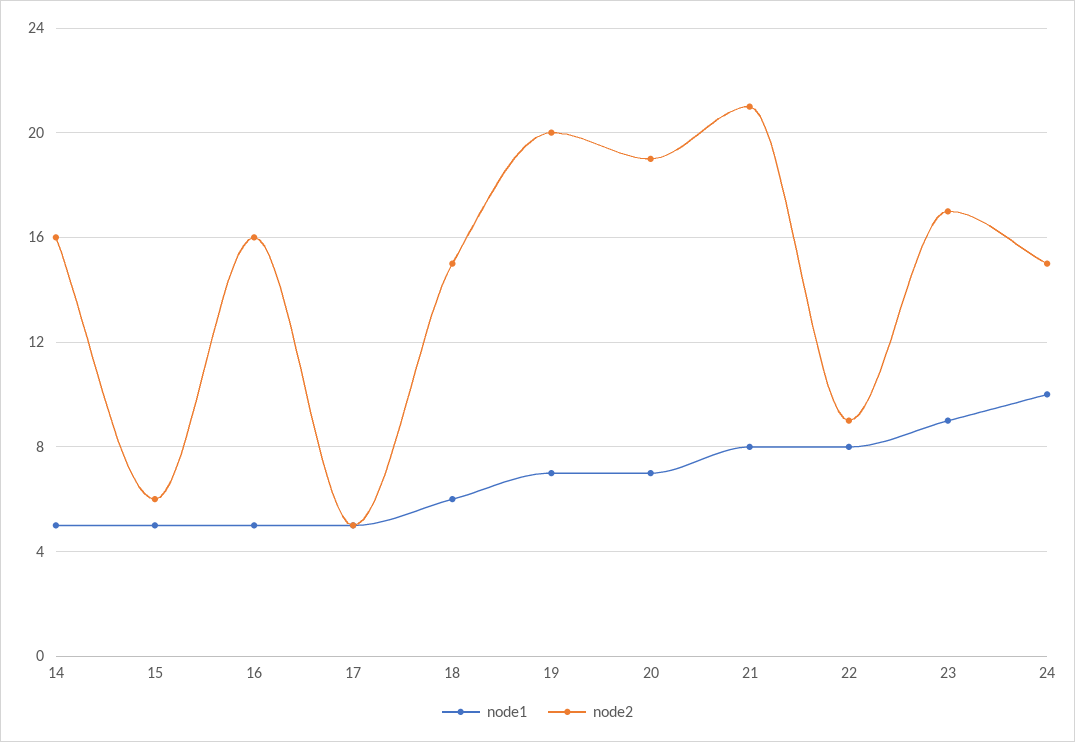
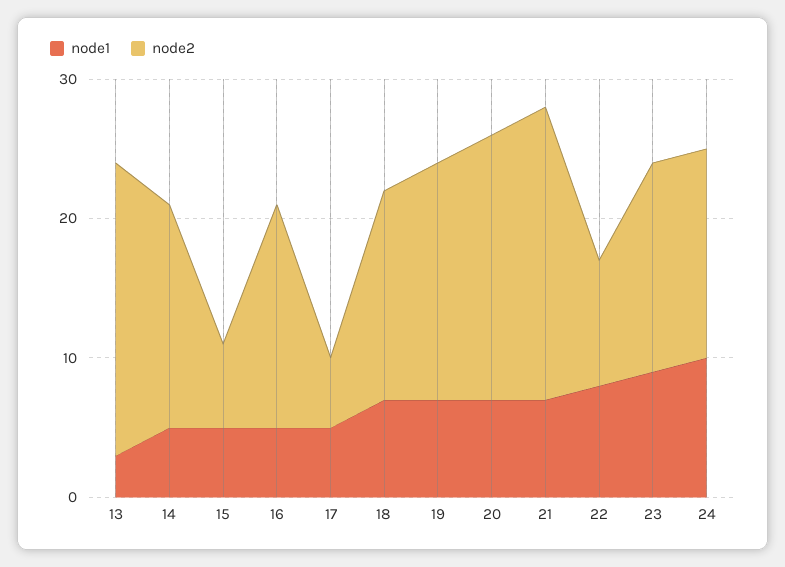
node1, 18: 6 -> 7
node2, 19: 20 -> 17
node1, 21: 8 -> 7
node2, 23: 17 -> 15
node1, 13: none -> 3
node2, 13: none -> 21

